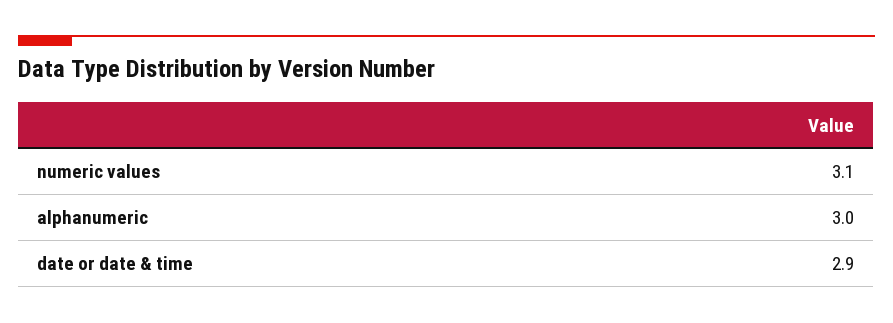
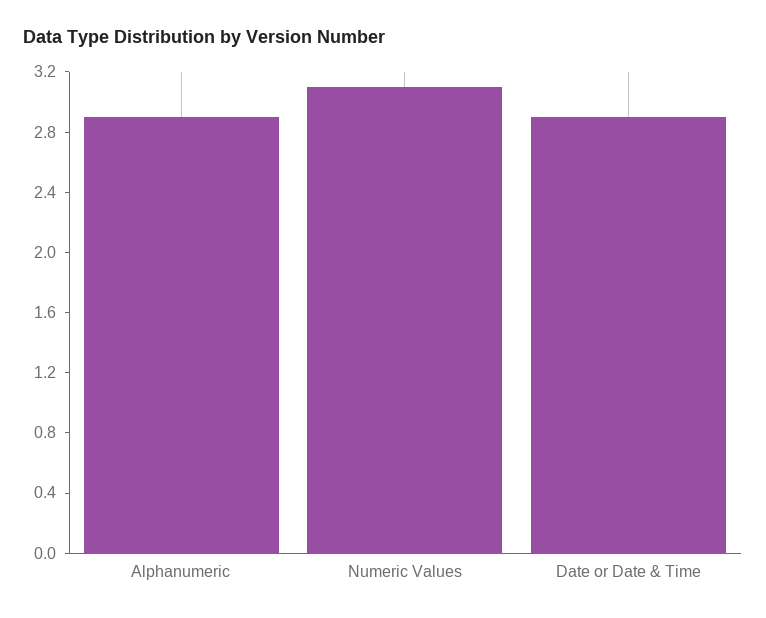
alphanumeric: 3 -> 2.9

